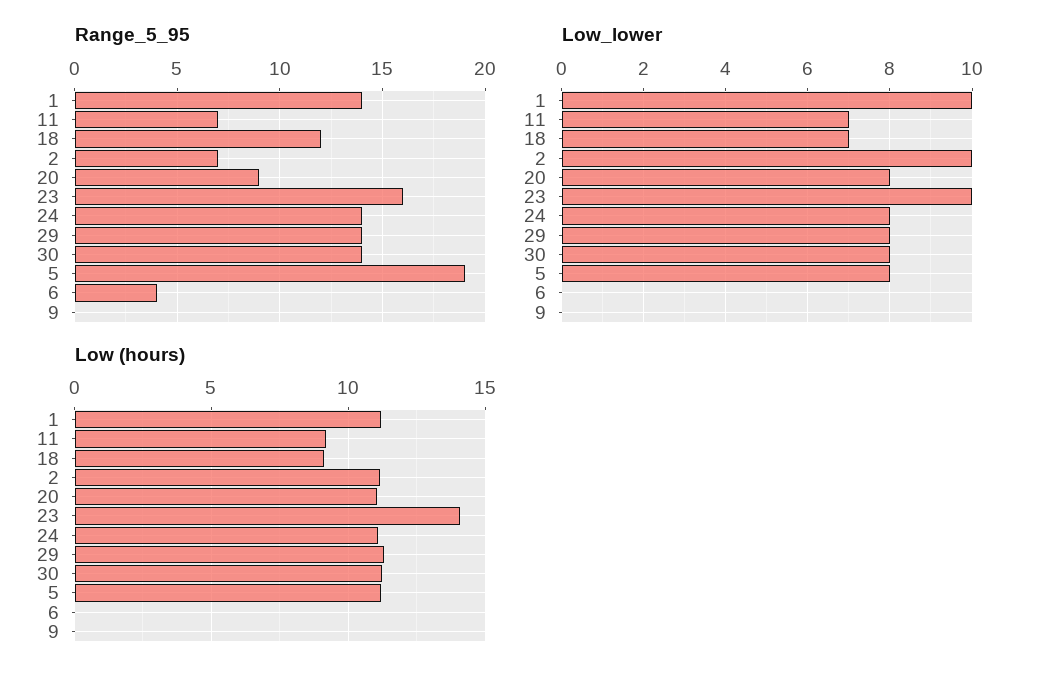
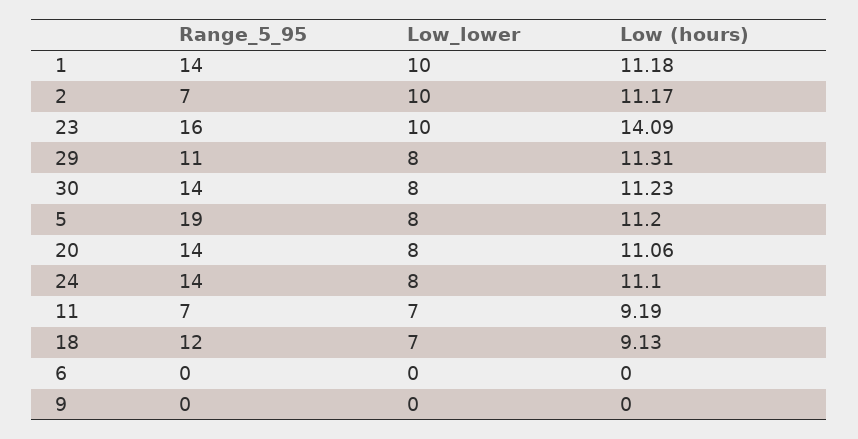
Range_5_95, 20: 9 -> 14
Range_5_95, 29: 14 -> 11
Range_5_95, 6: 4 -> 0

